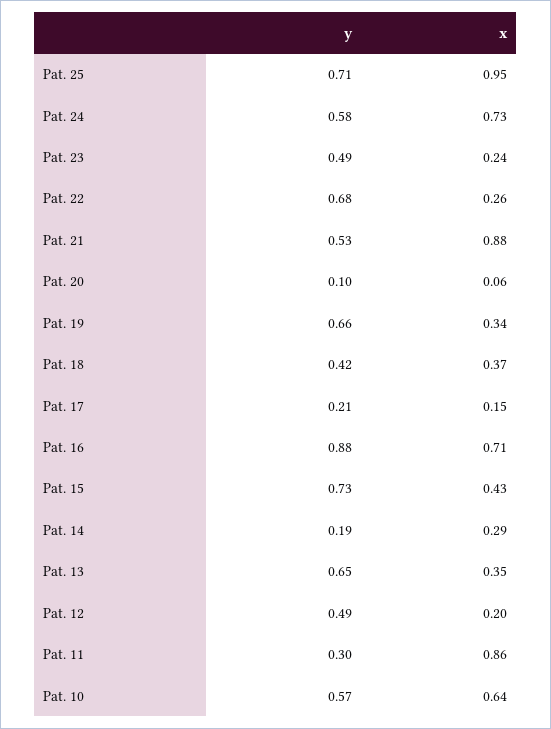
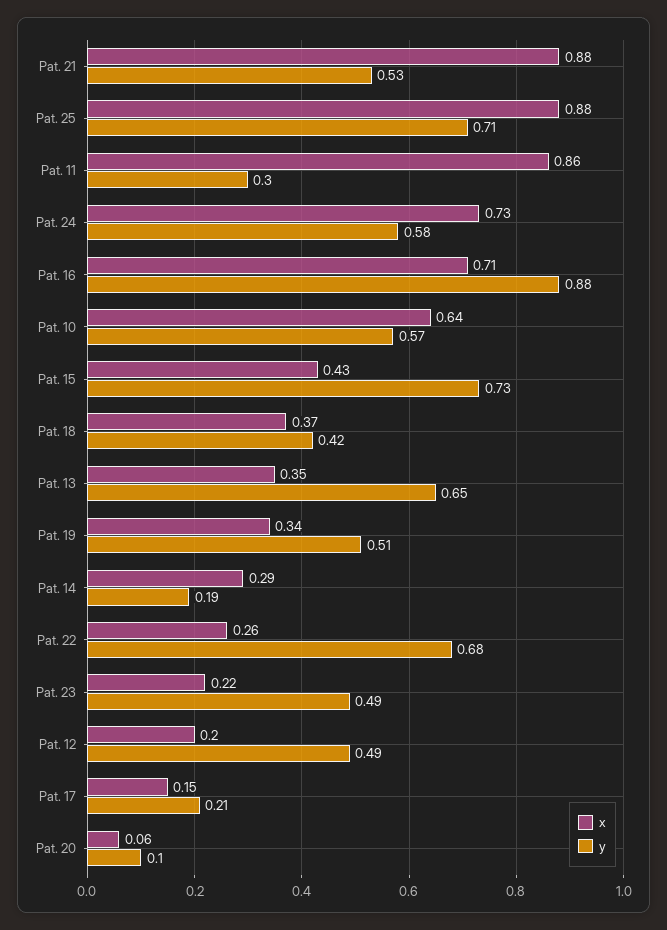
x, Pat. 25: 0.95 -> 0.88
x, Pat. 23: 0.24 -> 0.22
y, Pat. 19: 0.66 -> 0.51

